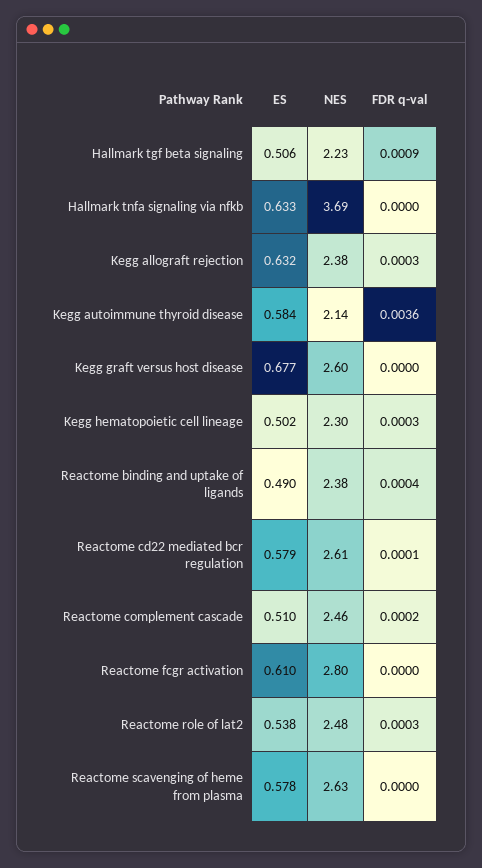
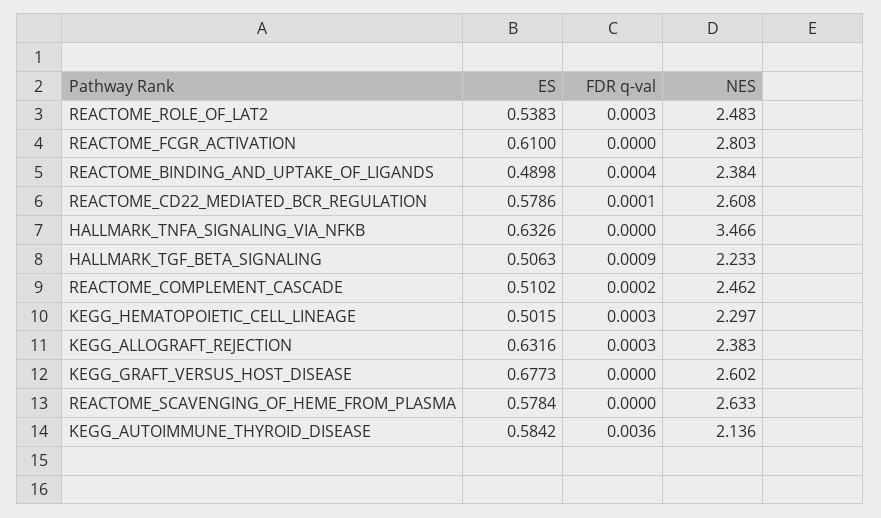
NES, Hallmark tnfa signaling via nfkb: 3.69 -> 3.466

